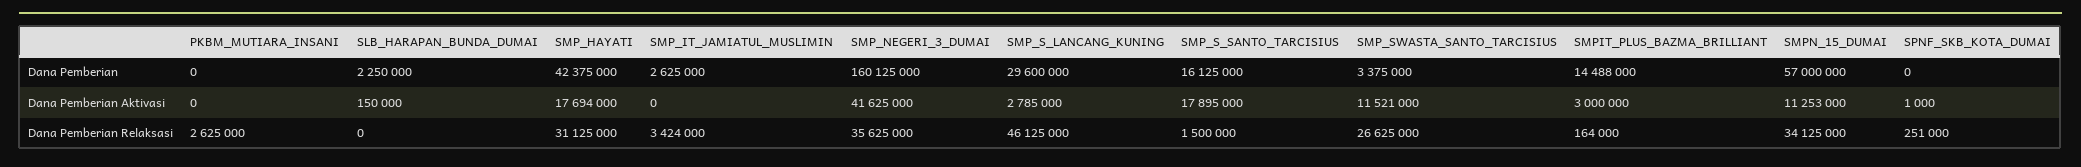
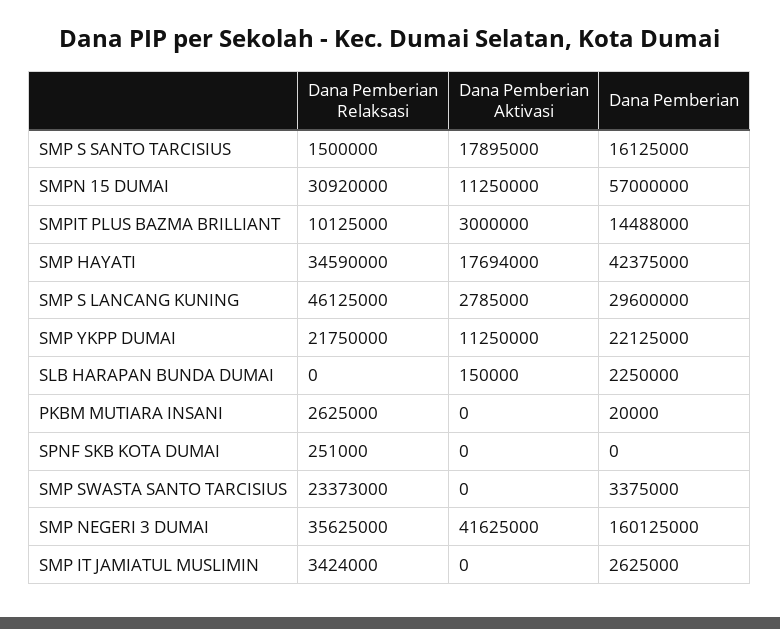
PKBM_MUTIARA_INSANI, Dana Pemberian: 0 -> 20000
SMP_SWASTA_SANTO_TARCISIUS, Dana Pemberian Aktivasi: 11521000 -> 0
SMPN_15_DUMAI, Dana Pemberian Aktivasi: 11253000 -> 11250000
SPNF_SKB_KOTA_DUMAI, Dana Pemberian Aktivasi: 1000 -> 0
SMP_HAYATI, Dana Pemberian Relaksasi: 31125000 -> 34590000
SMP_SWASTA_SANTO_TARCISIUS, Dana Pemberian Relaksasi: 26625000 -> 23373000
SMPIT_PLUS_BAZMA_BRILLIANT, Dana Pemberian Relaksasi: 164000 -> 10125000
SMPN_15_DUMAI, Dana Pemberian Relaksasi: 34125000 -> 30920000
SMP YKPP DUMAI, Dana Pemberian Relaksasi: none -> 21750000
SMP YKPP DUMAI, Dana Pemberian Aktivasi: none -> 11250000
SMP YKPP DUMAI, Dana Pemberian: none -> 22125000

